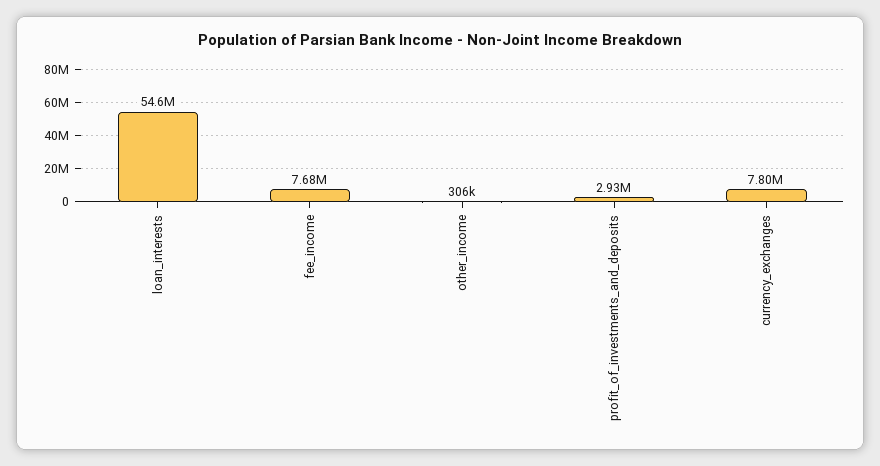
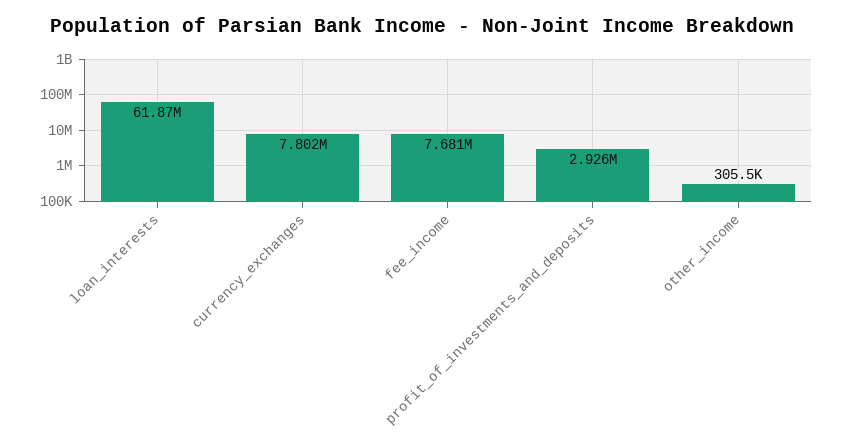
loan_interests: 54600000 -> 61870000

